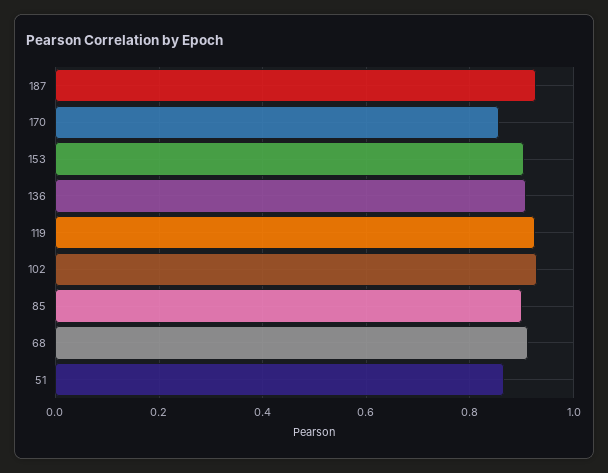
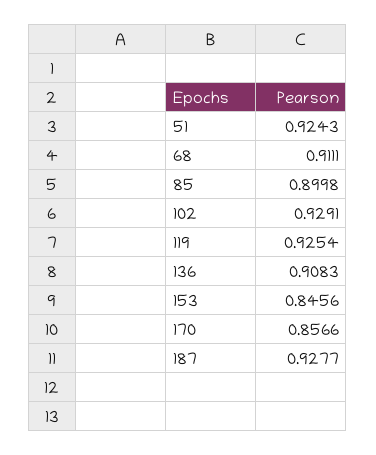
153: 0.9 -> 0.8456
51: 0.86 -> 0.9243

